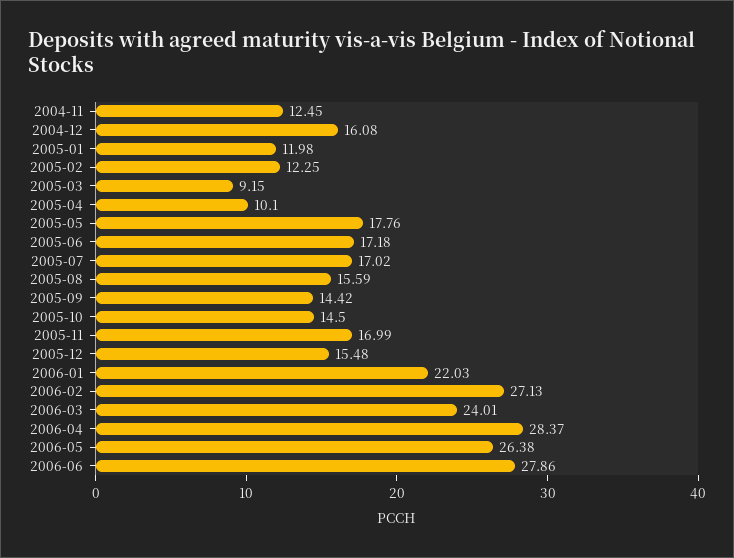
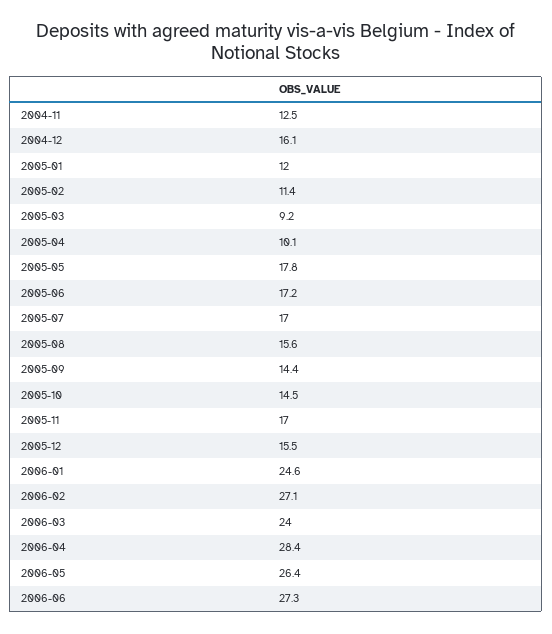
2005-02: 12.25 -> 11.4
2006-01: 22.03 -> 24.6
2006-06: 27.86 -> 27.3

